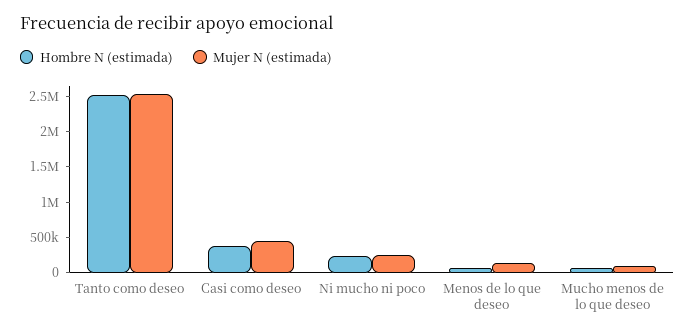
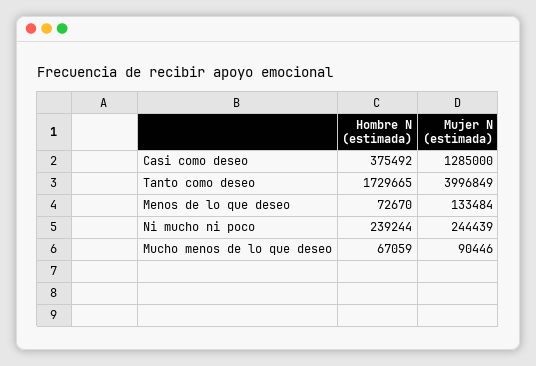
Hombre N (estimada), Tanto como deseo: 2500000 -> 1729665
Mujer N (estimada), Tanto como deseo: 2500000 -> 3996849
Mujer N (estimada), Casi como deseo: 500000 -> 1285000

